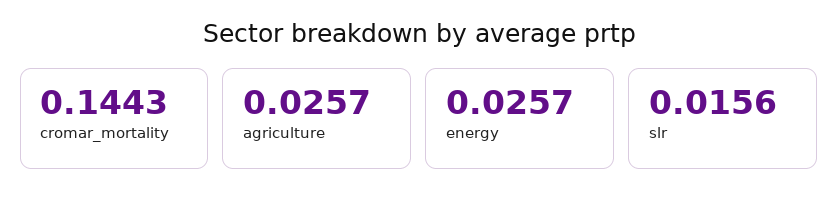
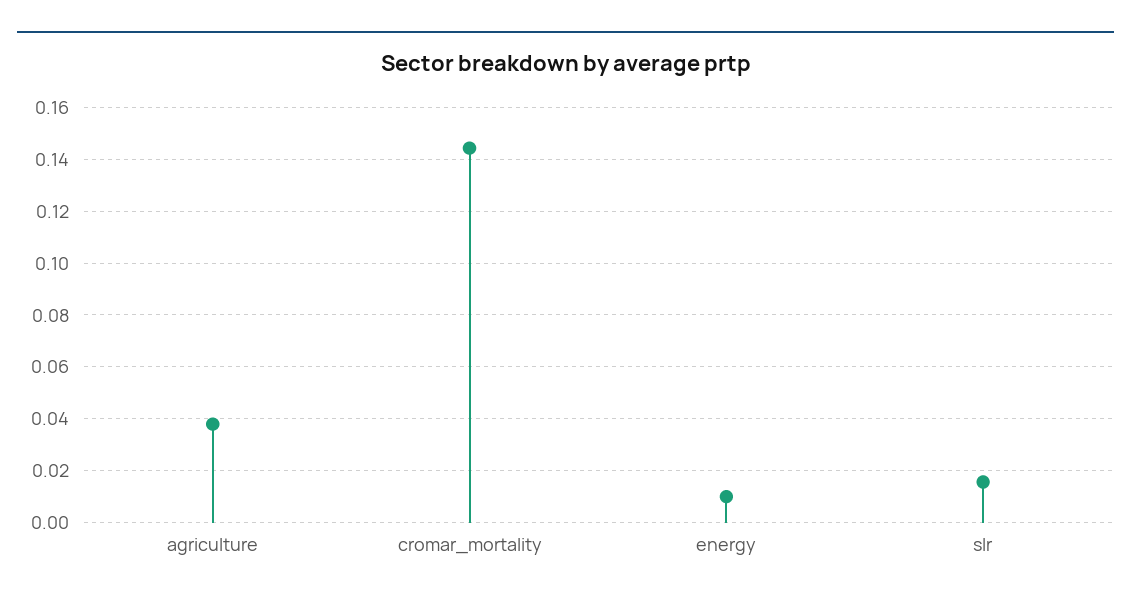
agriculture: 0.0257 -> 0.0375
energy: 0.0257 -> 0.01

